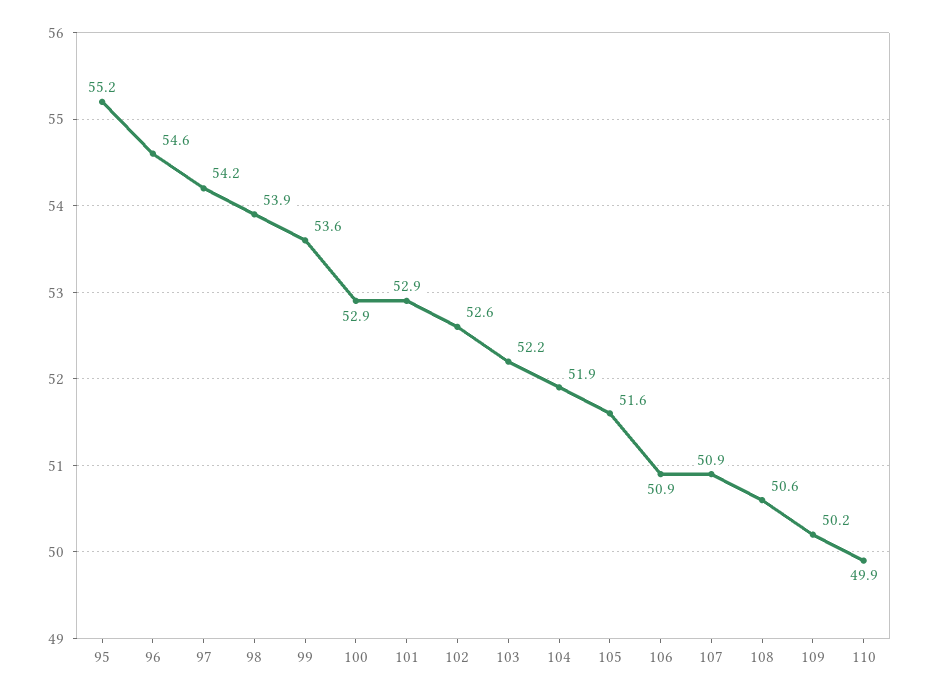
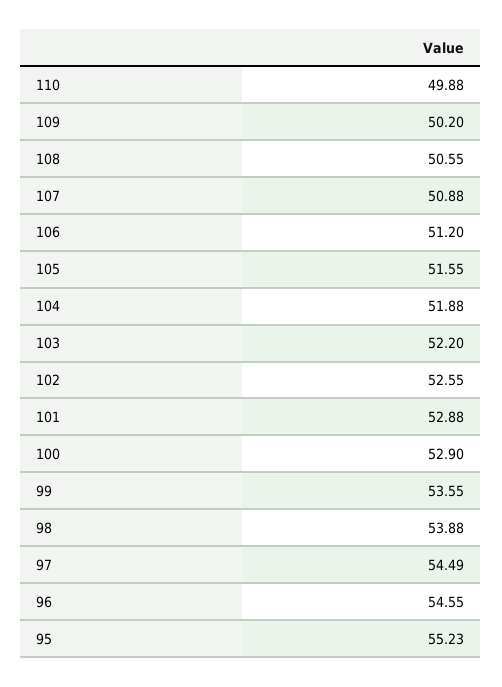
97: 54.2 -> 54.49
106: 50.9 -> 51.2

